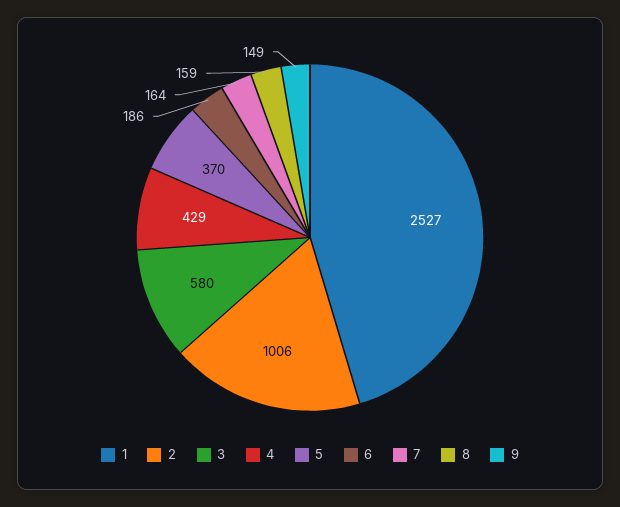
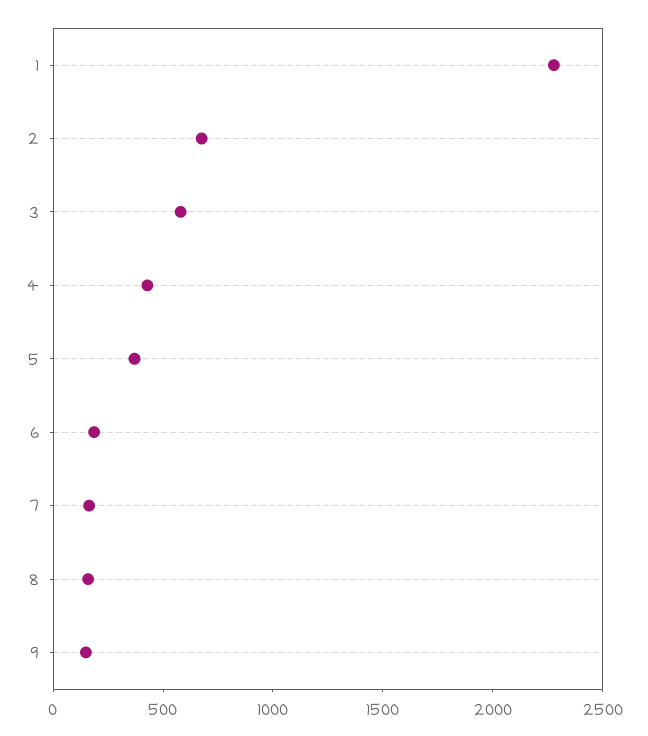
1: 2527 -> 2300
2: 1006 -> 700

